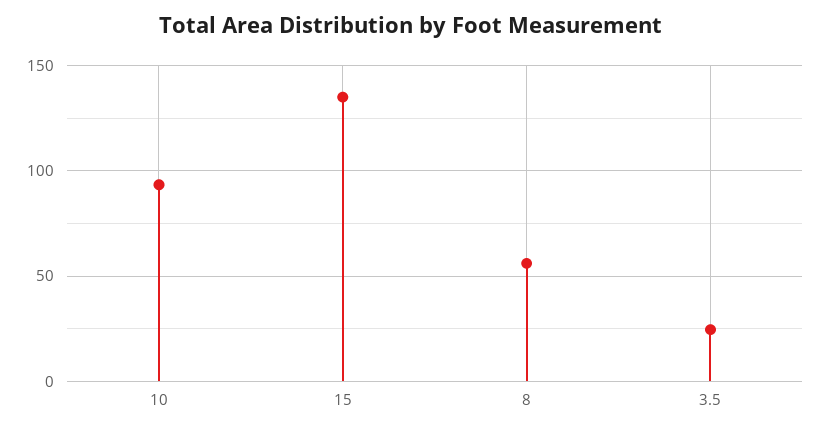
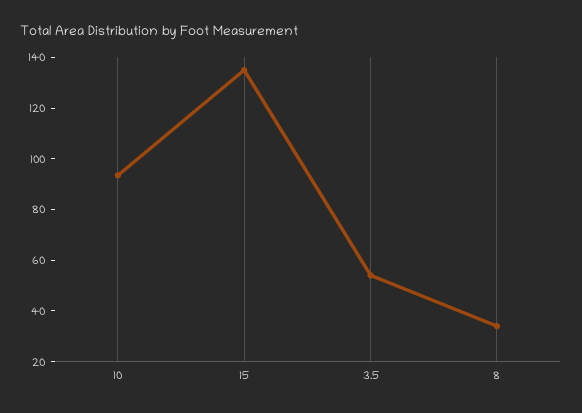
8: 55 -> 35
3.5: 25 -> 55

